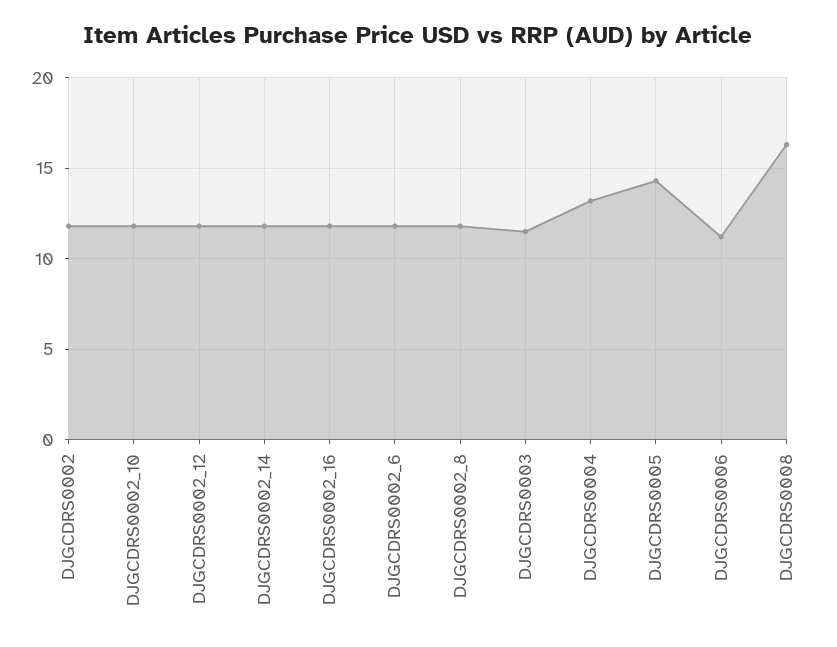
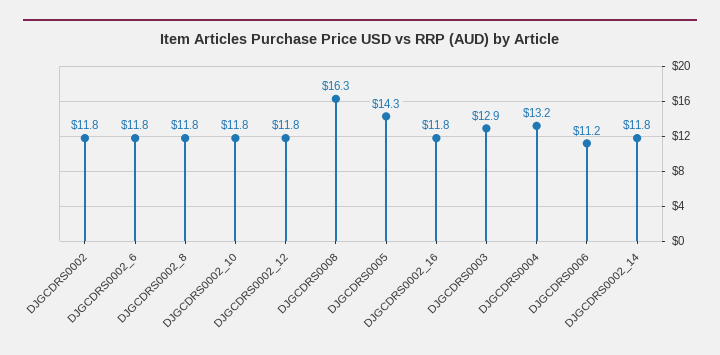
DJGCDRS0003: 11.5 -> 12.9

